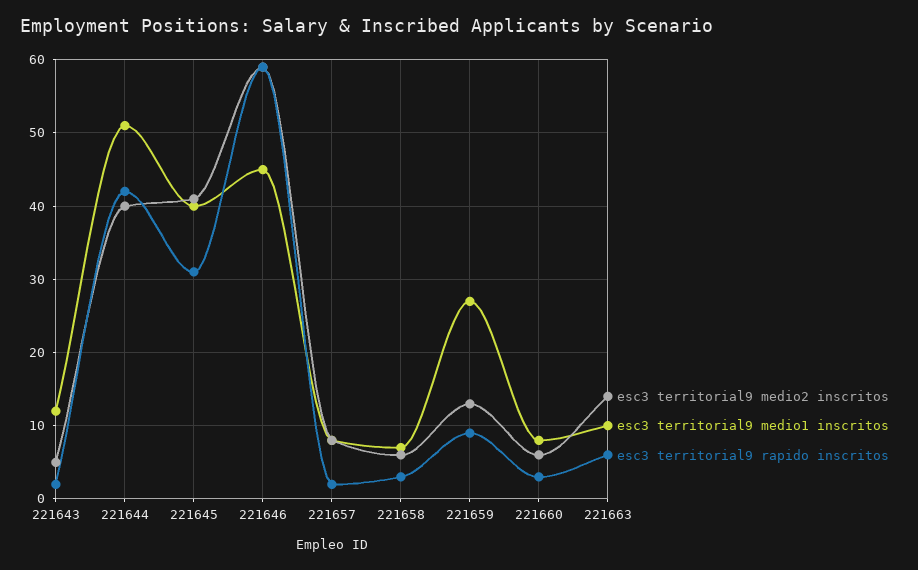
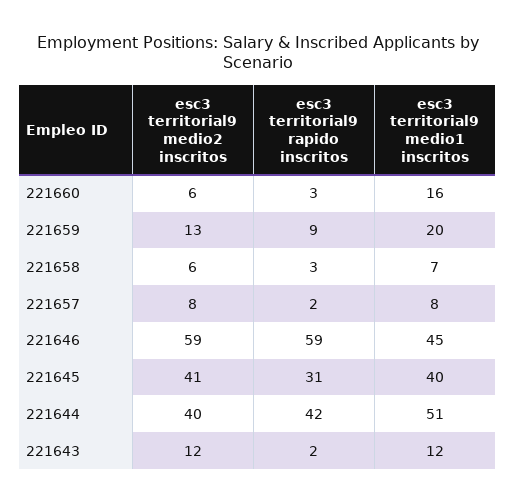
esc3 territorial9 medio2 inscritos, 221643: 5 -> 12
esc3 territorial9 medio1 inscritos, 221659: 27 -> 20
esc3 territorial9 medio1 inscritos, 221660: 8 -> 16
esc3 territorial9 medio2 inscritos, 221663: 14 -> none
esc3 territorial9 medio1 inscritos, 221663: 10 -> none
esc3 territorial9 rapido inscritos, 221663: 6 -> none

